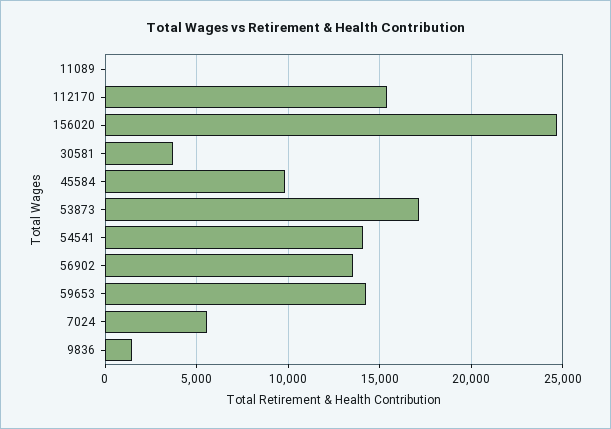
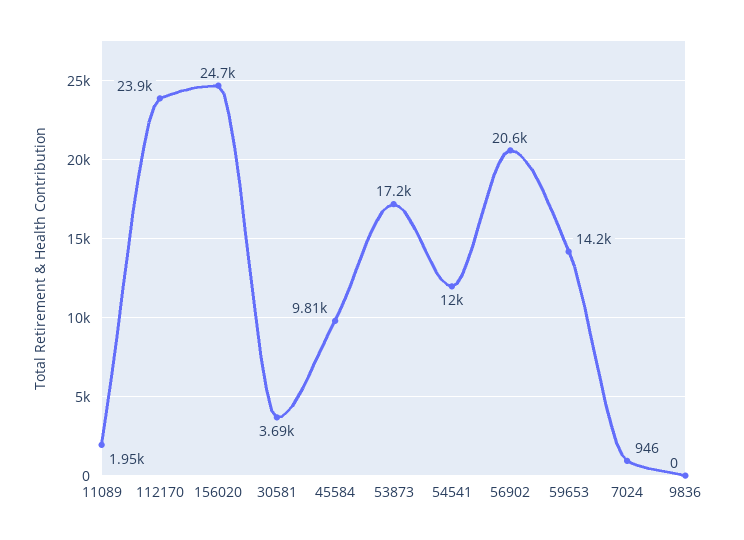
11089: 0 -> 1950
112170: 15500 -> 23900
54541: 14000 -> 12000
56902: 13500 -> 20600
7024: 5500 -> 946
9836: 1500 -> 0

